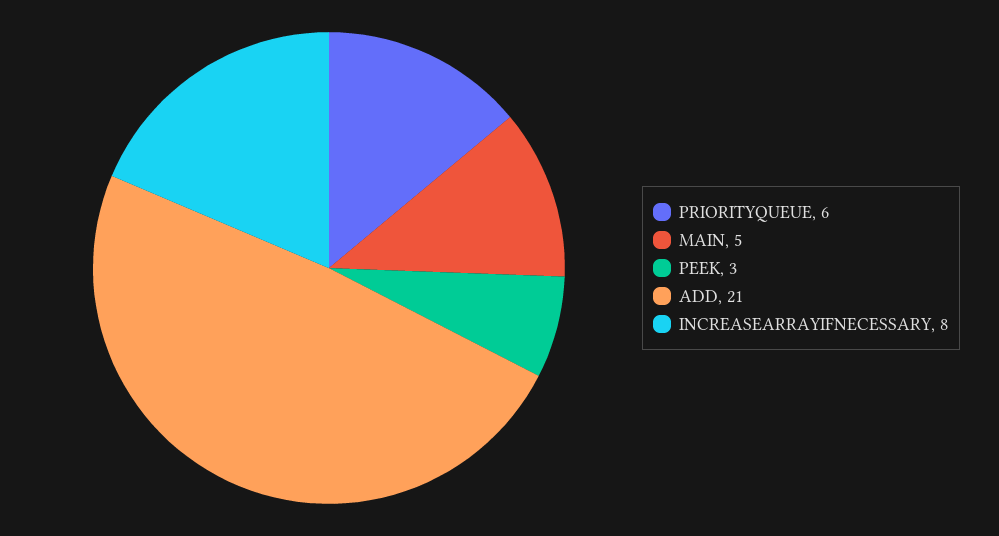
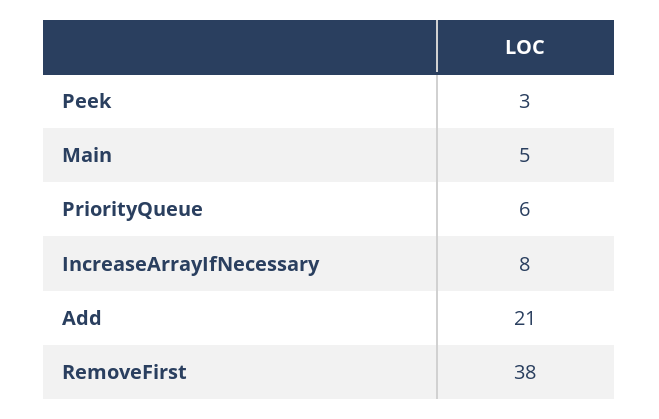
RemoveFirst: none -> 38

